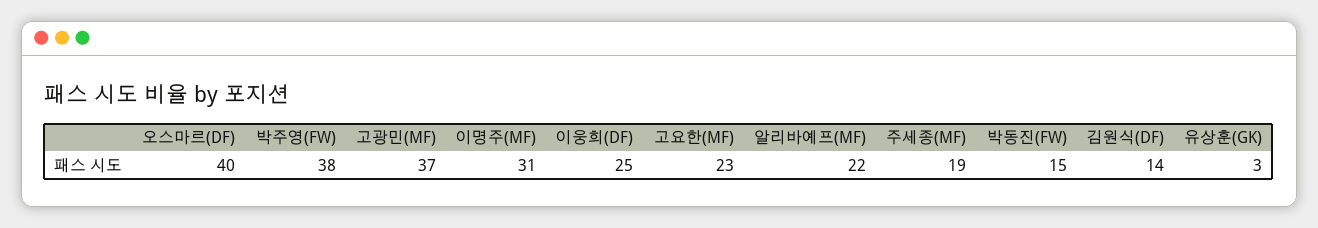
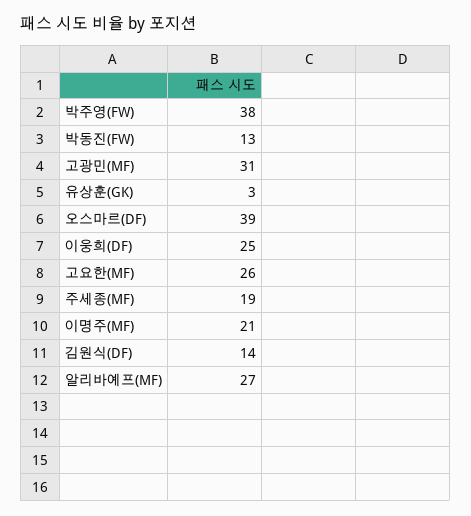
오스마르(DF): 40 -> 39
고광민(MF): 37 -> 31
이명주(MF): 31 -> 21
고요한(MF): 23 -> 26
알리바예프(MF): 22 -> 27
박동진(FW): 15 -> 13

